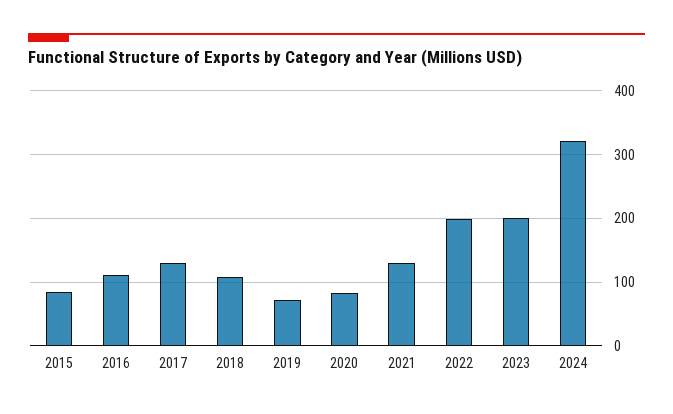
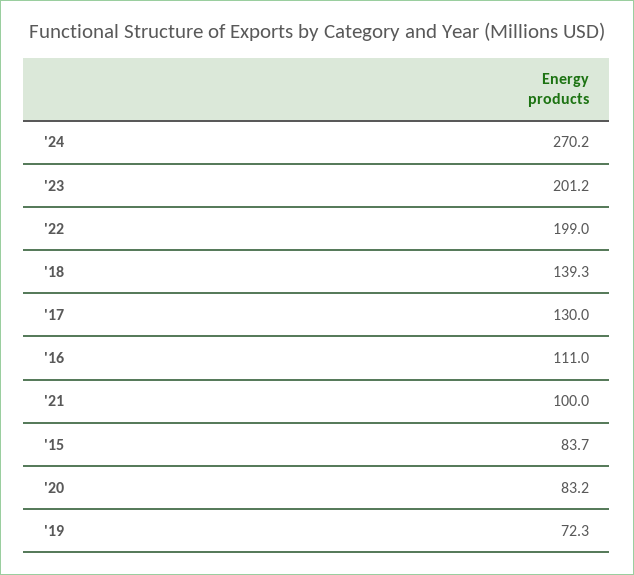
2018: 110 -> 139.3
2021: 130 -> 100
2024: 320 -> 270.2

